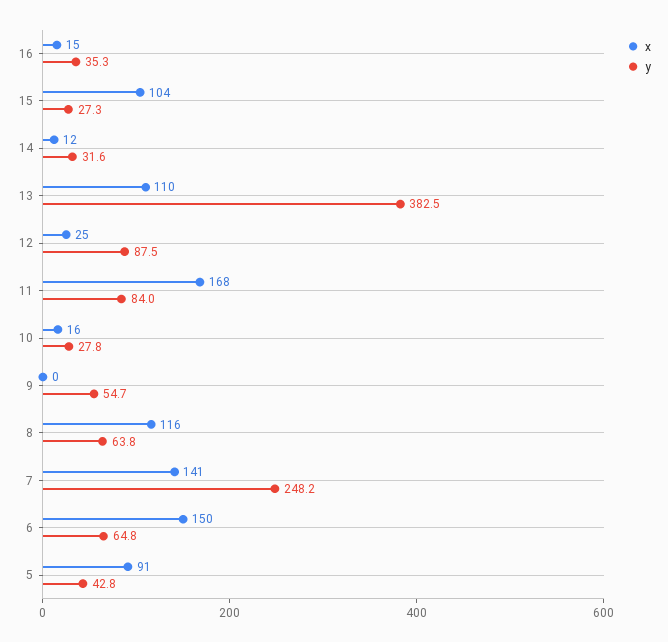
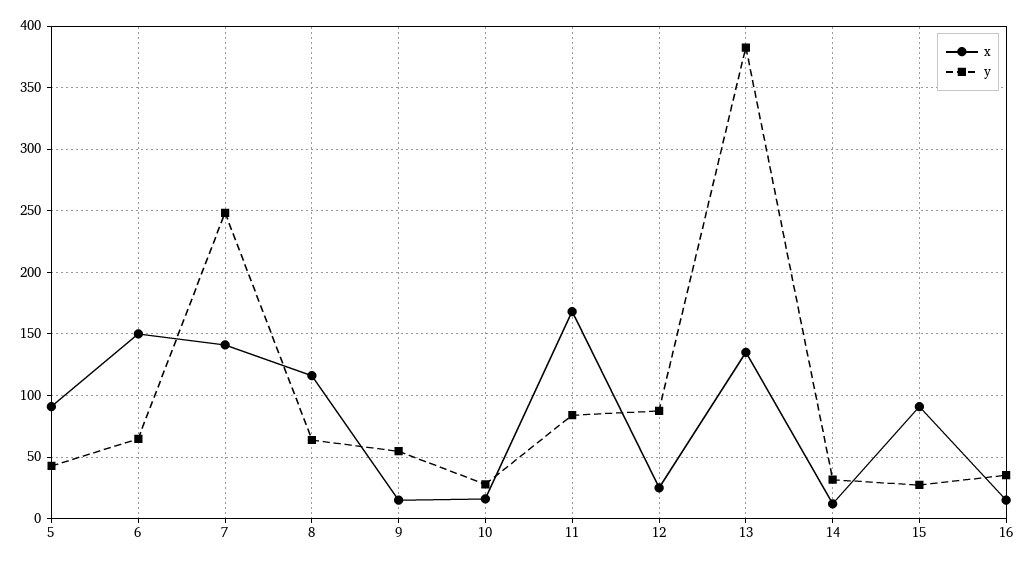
x, 15: 104 -> 90
x, 13: 110 -> 135
x, 9: 0 -> 15

